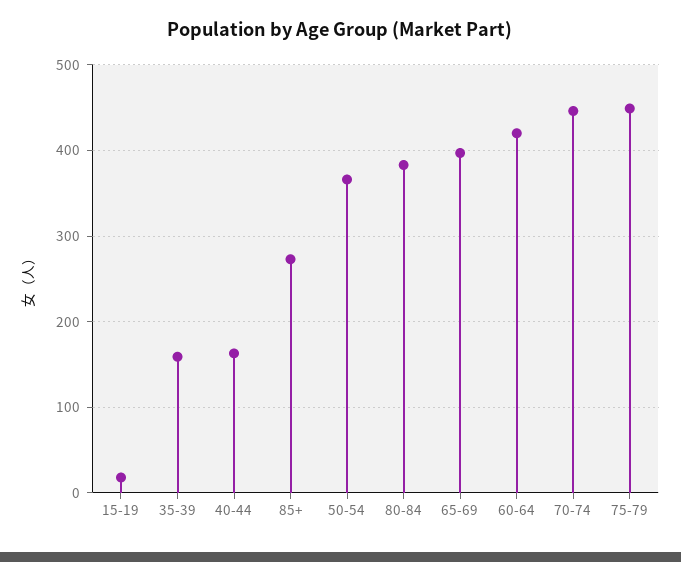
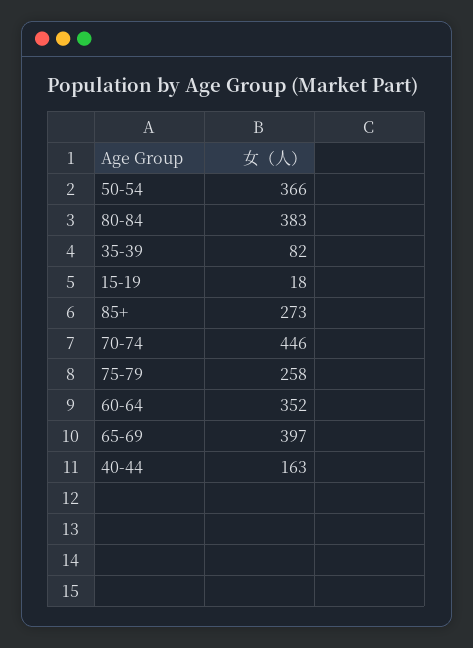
35-39: 160 -> 82
60-64: 420 -> 352
75-79: 450 -> 258

